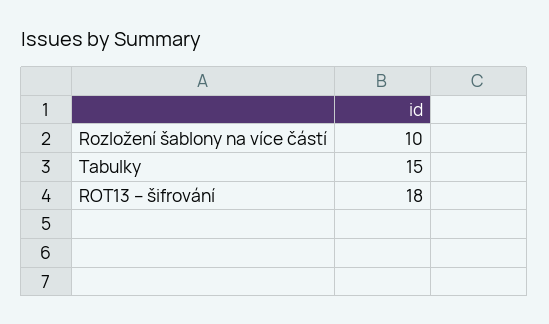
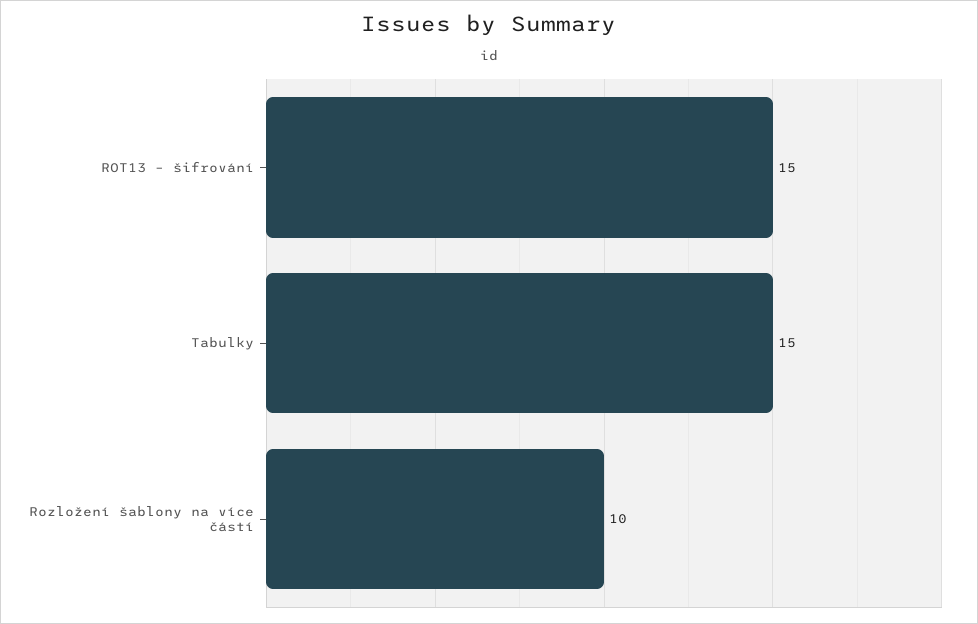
ROT13 – šifrování: 18 -> 15

